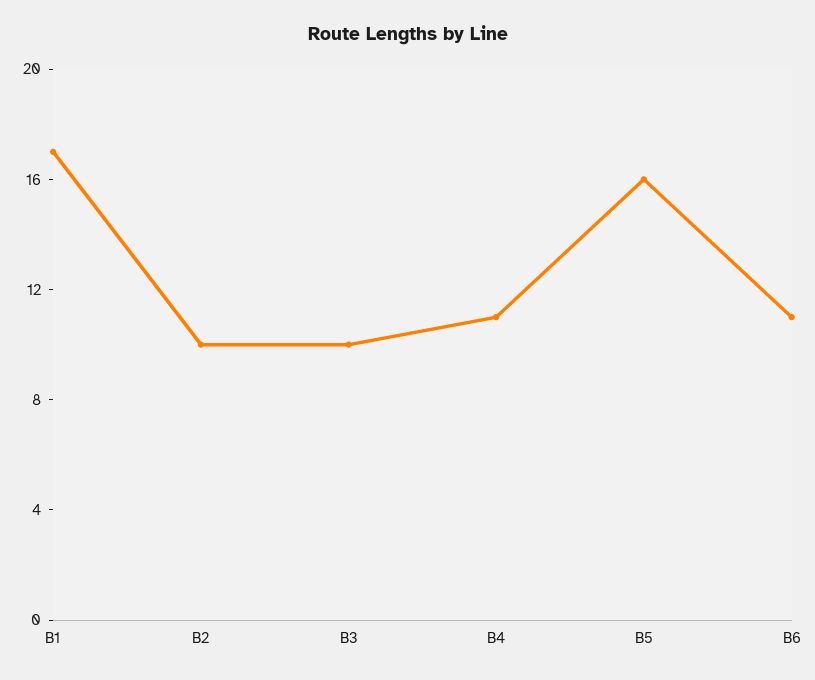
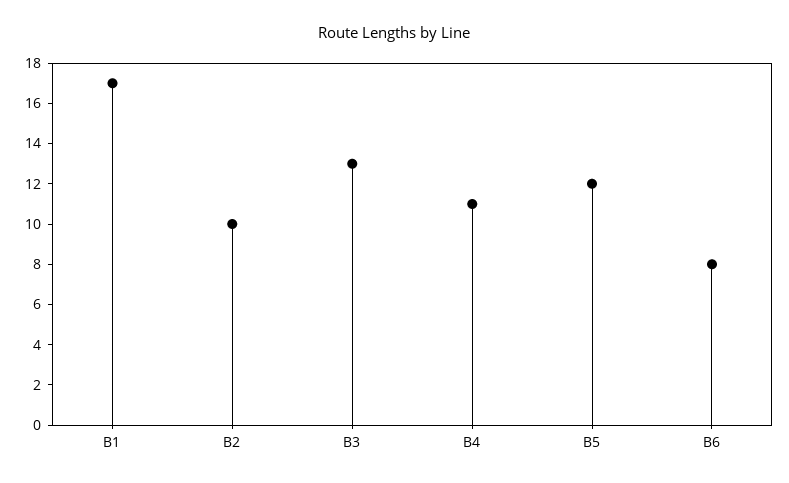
B3: 10 -> 13
B5: 16 -> 12
B6: 11 -> 8

